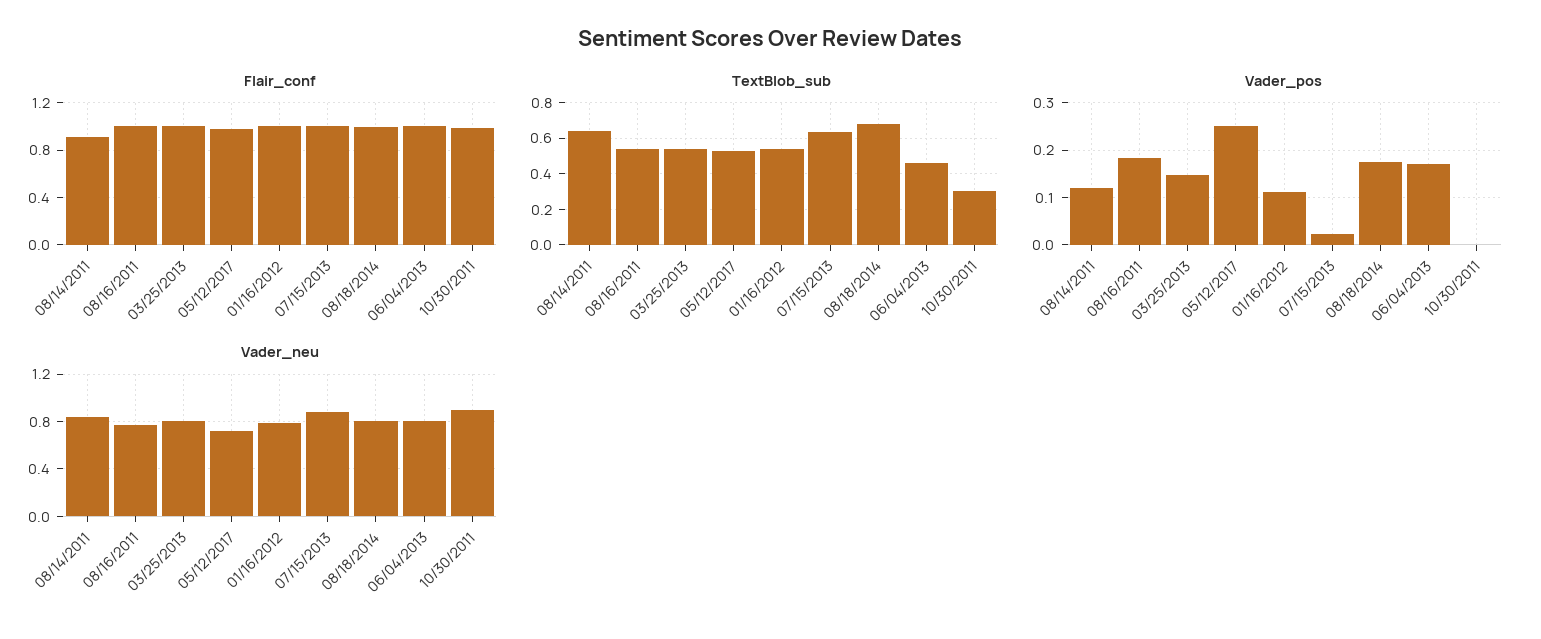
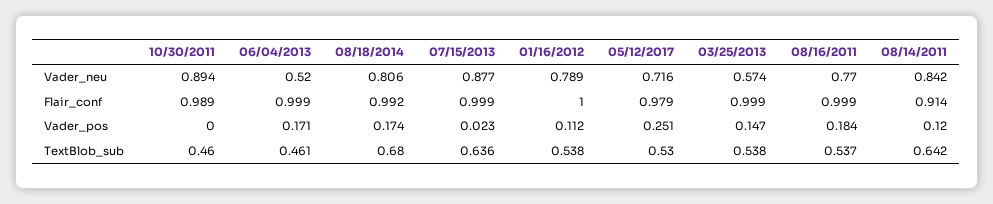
TextBlob_sub, 10/30/2011: 0.3 -> 0.46
Vader_neu, 03/25/2013: 0.8 -> 0.574
Vader_neu, 06/04/2013: 0.8 -> 0.52

